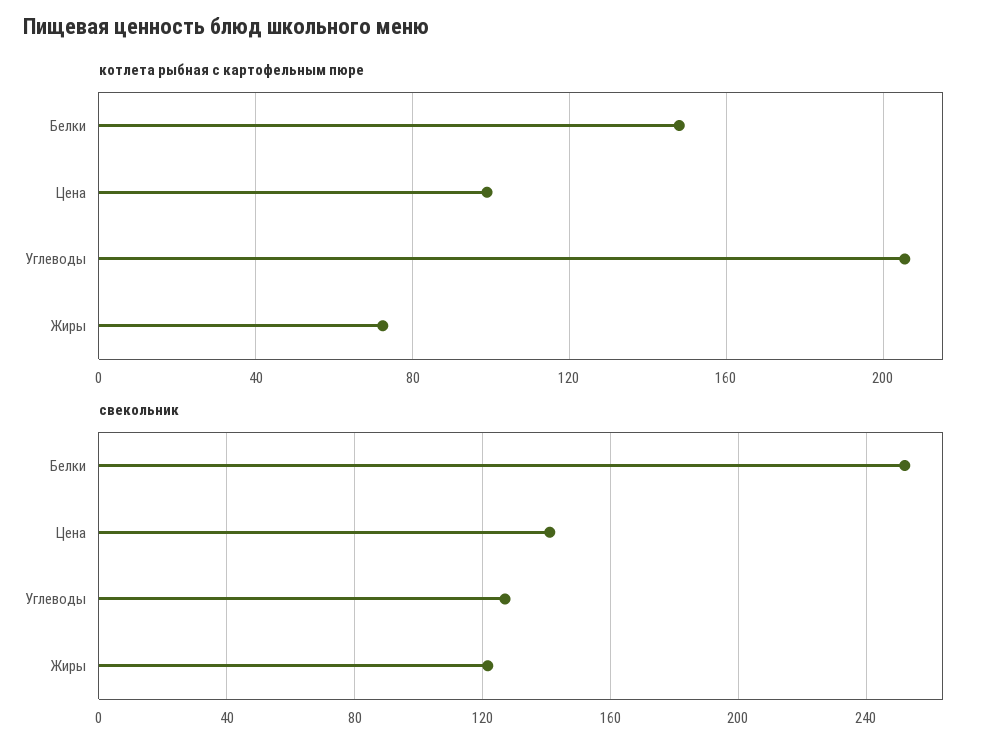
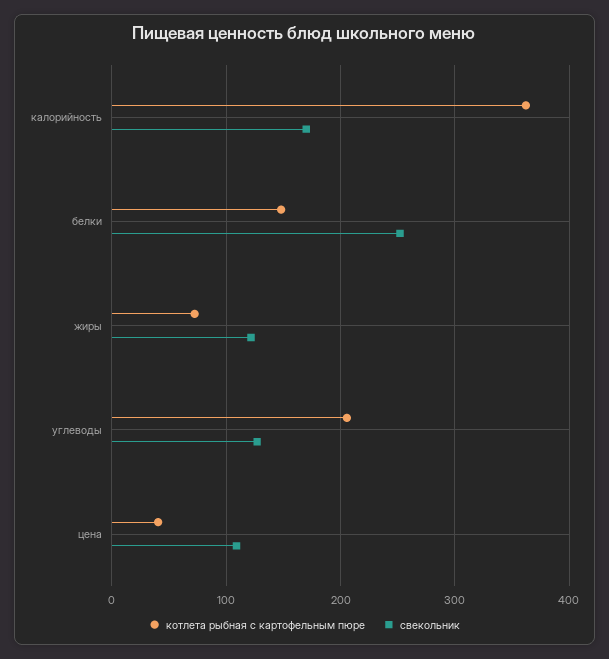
котлета рыбная с картофельным пюре, Цена: 100 -> 40
свекольник, Цена: 140 -> 110
котлета рыбная с картофельным пюре, калорийность: none -> 360
свекольник, калорийность: none -> 170

